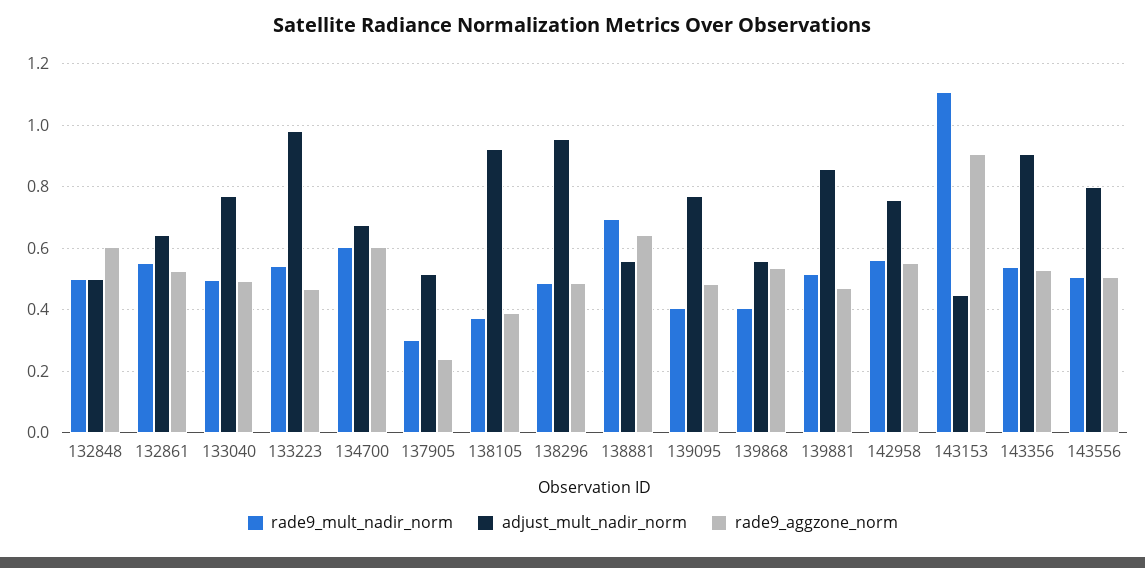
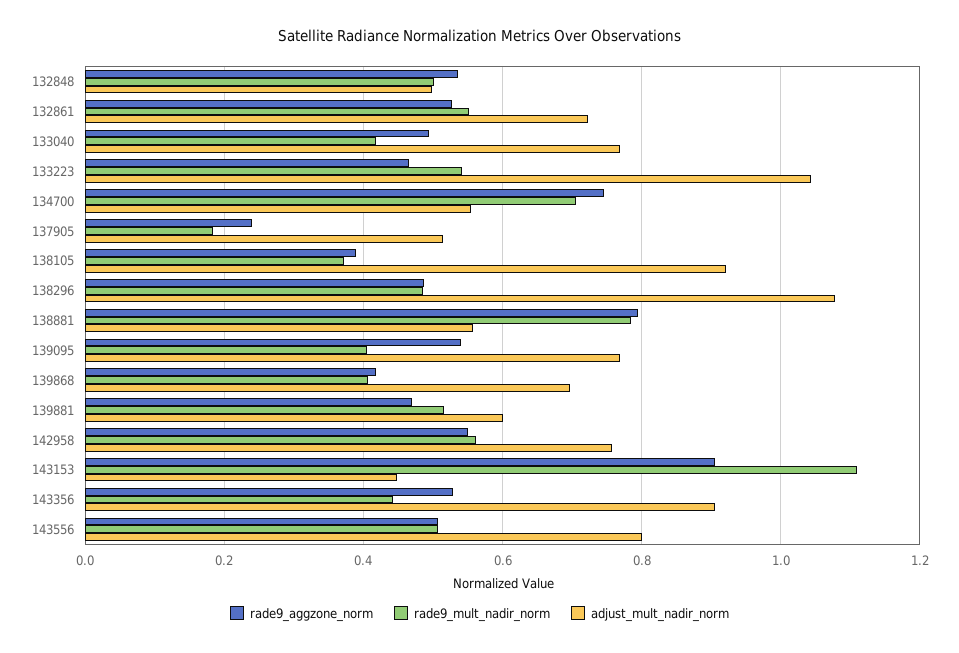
rade9_aggzone_norm, 132848: 0.6 -> 0.54
adjust_mult_nadir_norm, 132861: 0.64 -> 0.72
rade9_mult_nadir_norm, 133040: 0.5 -> 0.42
adjust_mult_nadir_norm, 133223: 0.98 -> 1.04
rade9_mult_nadir_norm, 134700: 0.6 -> 0.7
adjust_mult_nadir_norm, 134700: 0.68 -> 0.56
rade9_aggzone_norm, 134700: 0.6 -> 0.74
rade9_mult_nadir_norm, 137905: 0.3 -> 0.18
adjust_mult_nadir_norm, 138296: 0.96 -> 1.08
rade9_mult_nadir_norm, 138881: 0.7 -> 0.78
rade9_aggzone_norm, 138881: 0.64 -> 0.8
rade9_aggzone_norm, 139095: 0.48 -> 0.54
adjust_mult_nadir_norm, 139868: 0.56 -> 0.7
rade9_aggzone_norm, 139868: 0.54 -> 0.42
adjust_mult_nadir_norm, 139881: 0.86 -> 0.6
rade9_mult_nadir_norm, 143356: 0.54 -> 0.44

